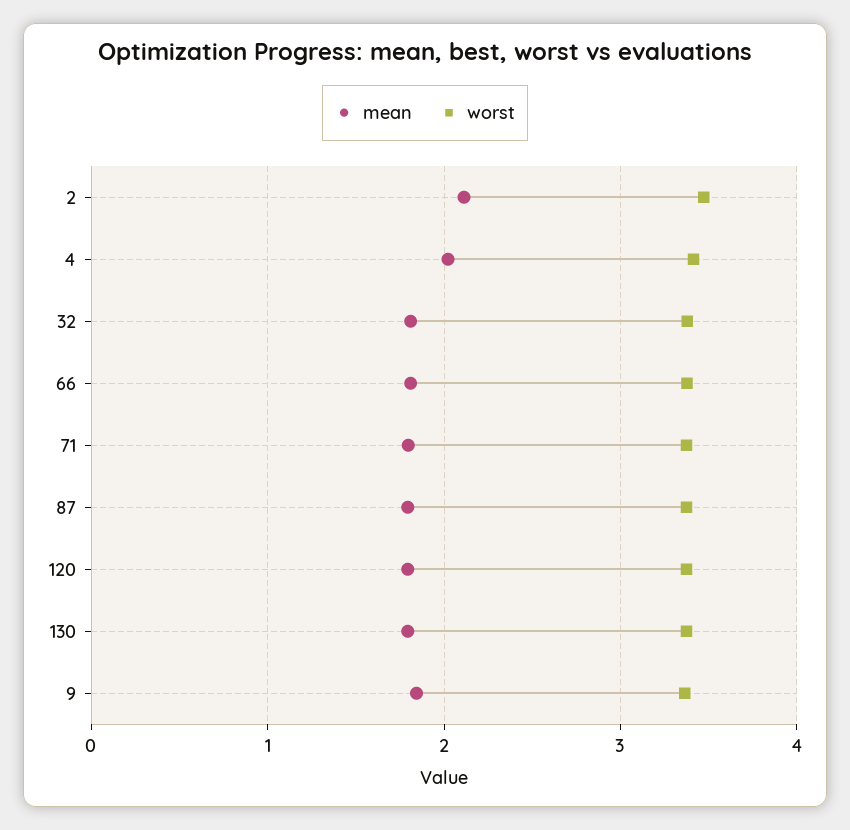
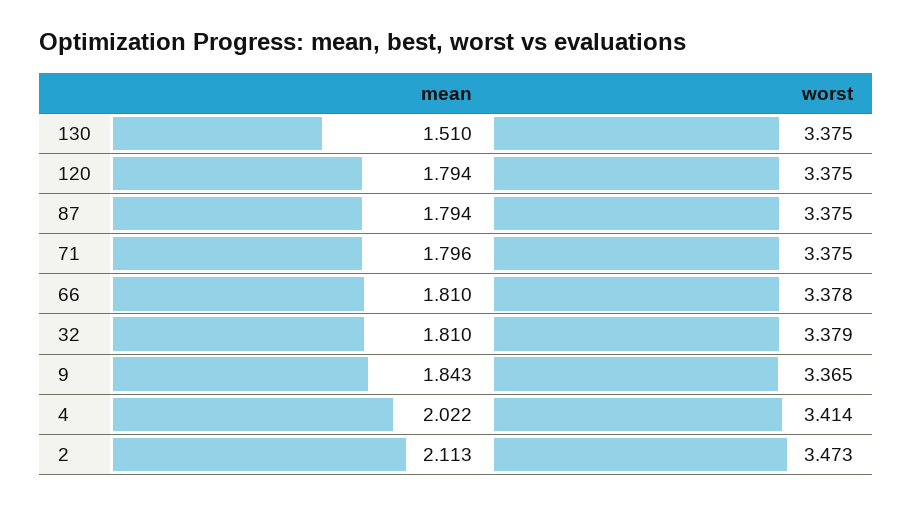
mean, 130: 1.8 -> 1.51

